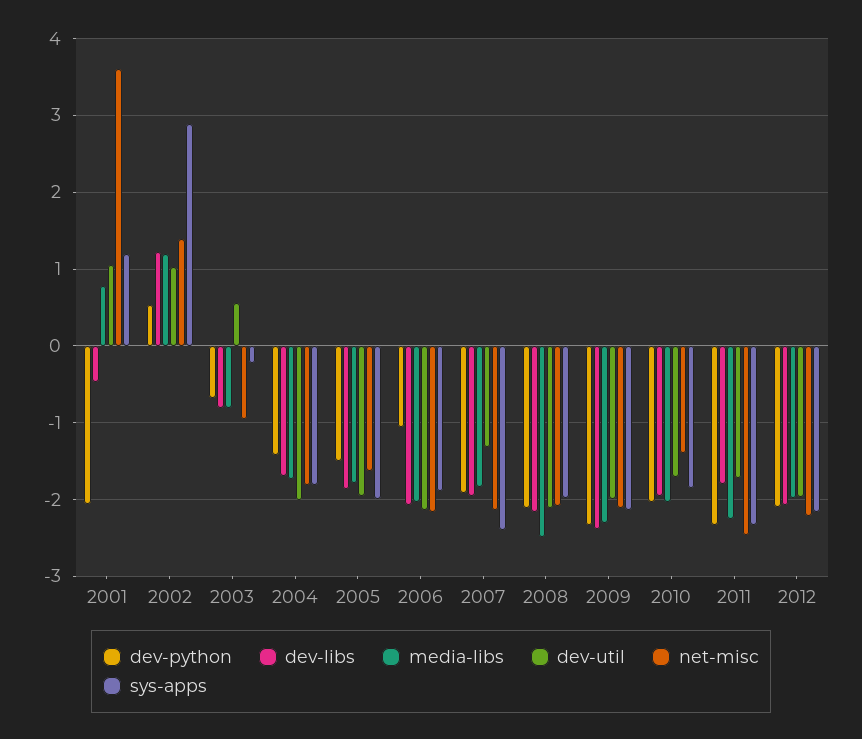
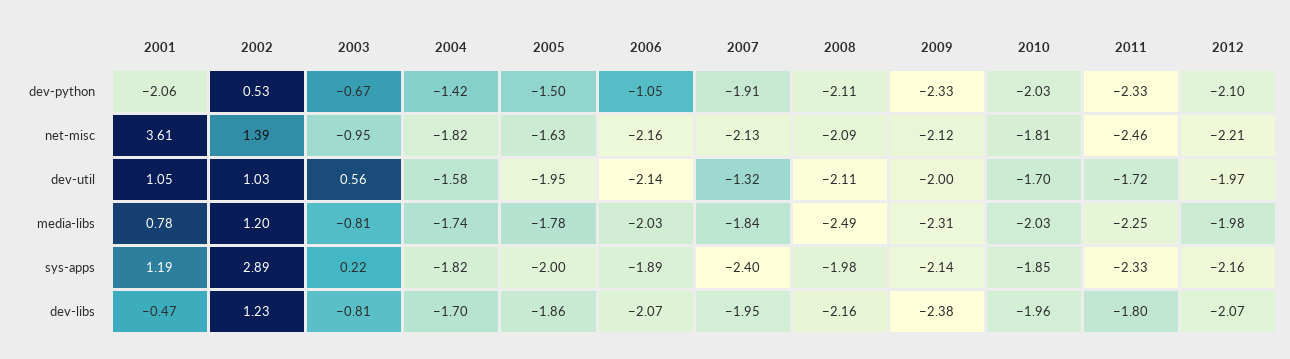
sys-apps, 2003: -0.2 -> 0.22
dev-util, 2004: -2 -> -1.58
net-misc, 2010: -1.4 -> -1.81

